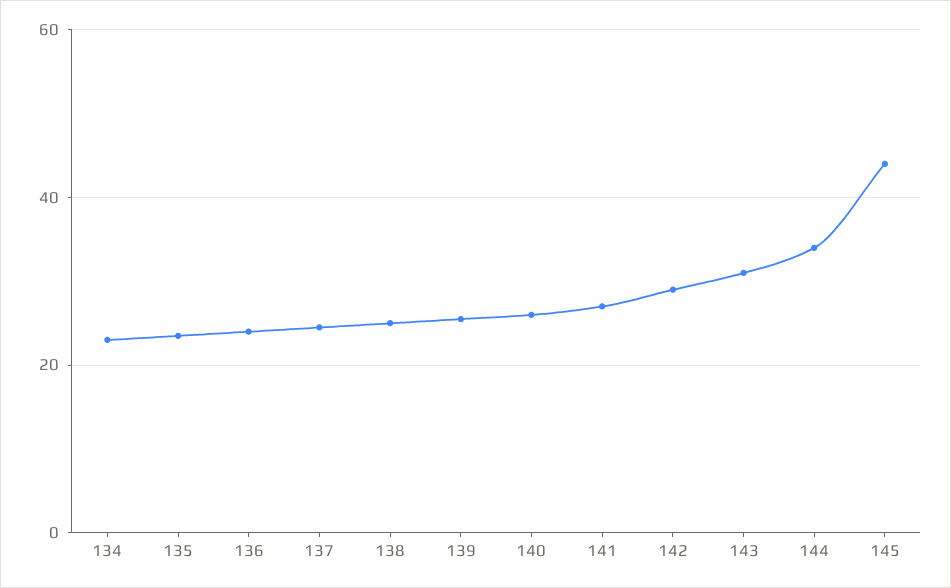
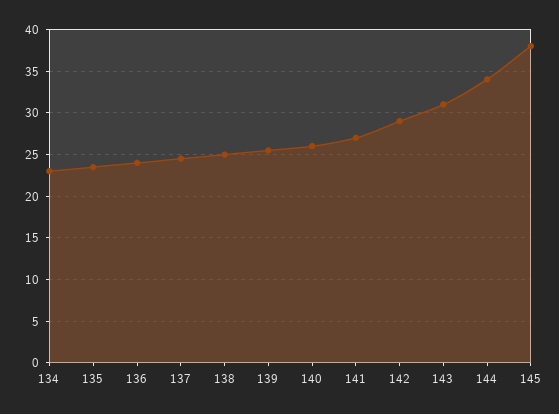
145: 44 -> 38

